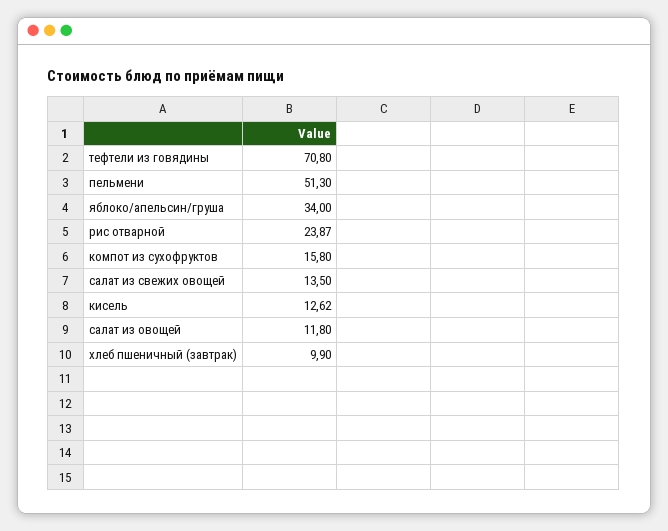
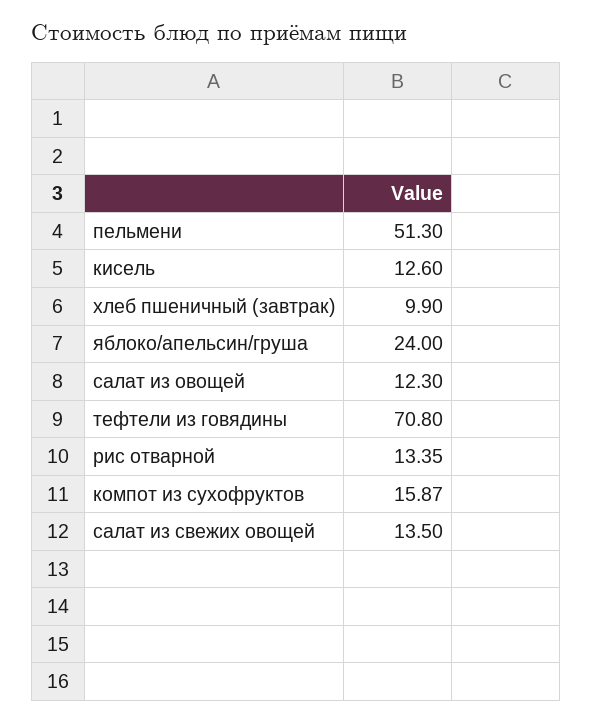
яблоко/апельсин/груша: 34 -> 24
рис отварной: 23.87 -> 13.35
компот из сухофруктов: 15.8 -> 15.87
кисель: 12.62 -> 12.6
салат из овощей: 11.8 -> 12.3

